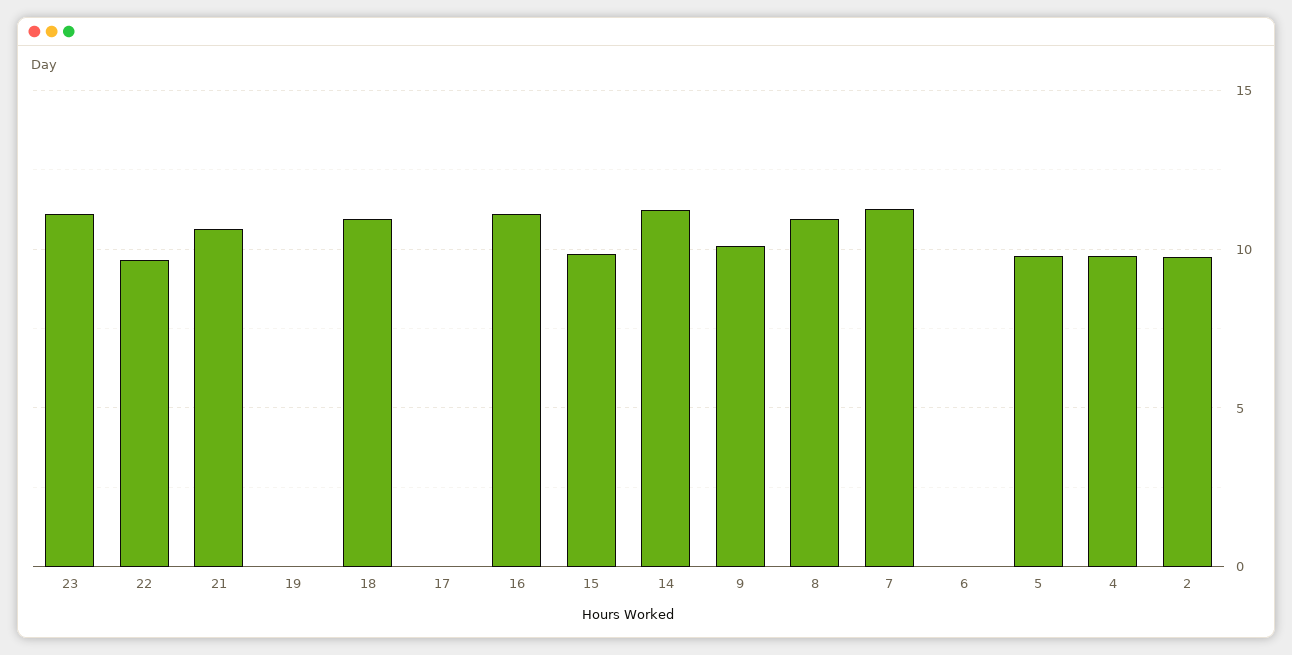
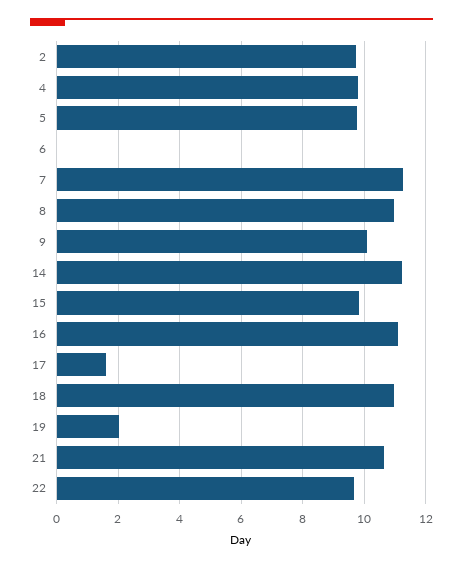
23: 11 -> none
19: 0 -> 2
17: 0 -> 1.6

